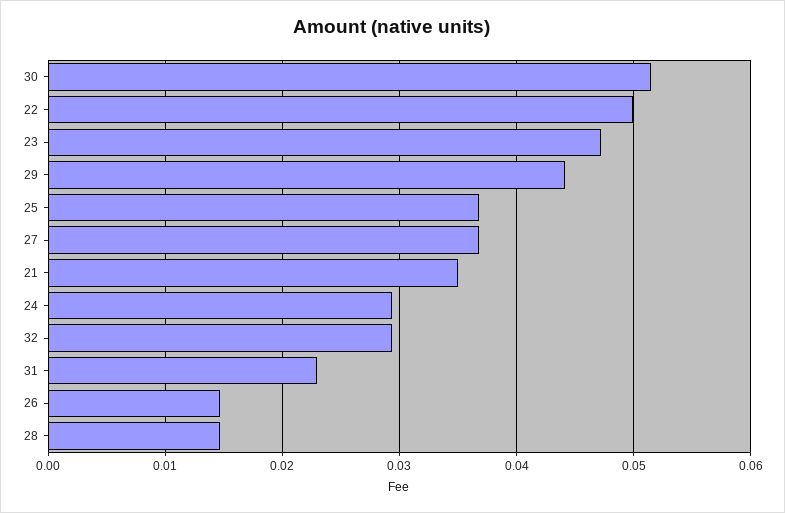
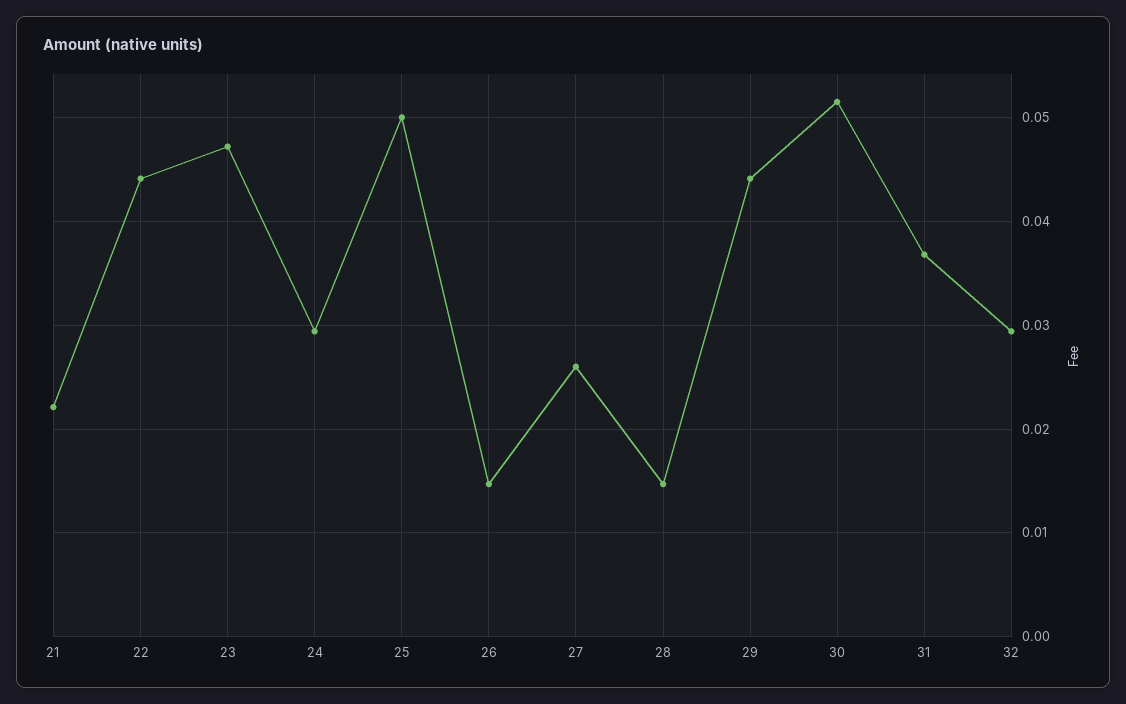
22: 0.05 -> 0.044
25: 0.037 -> 0.05
27: 0.037 -> 0.026
21: 0.035 -> 0.022
31: 0.023 -> 0.037

